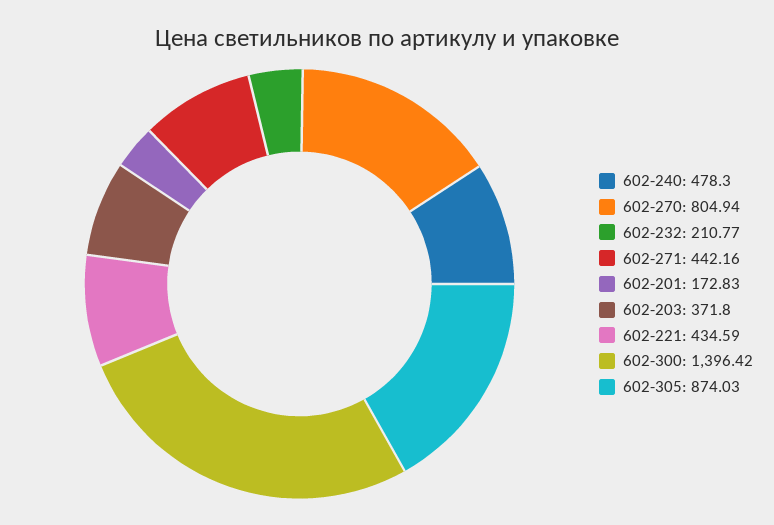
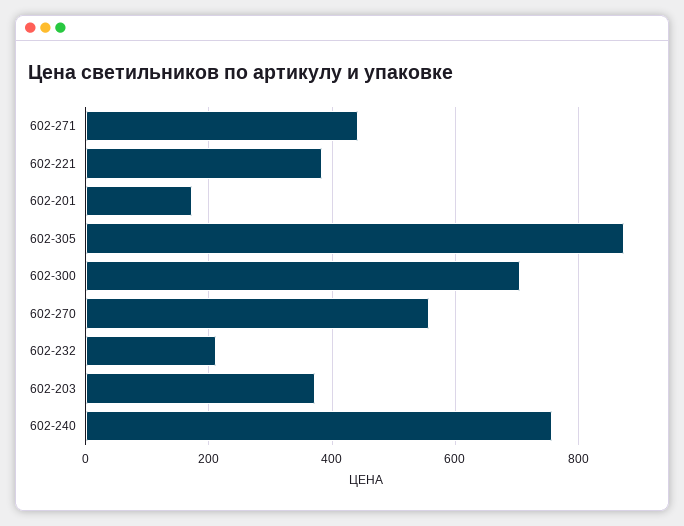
602-240: 478.3 -> 760
602-270: 804.94 -> 560
602-221: 434.59 -> 380
602-300: 1396.42 -> 700

